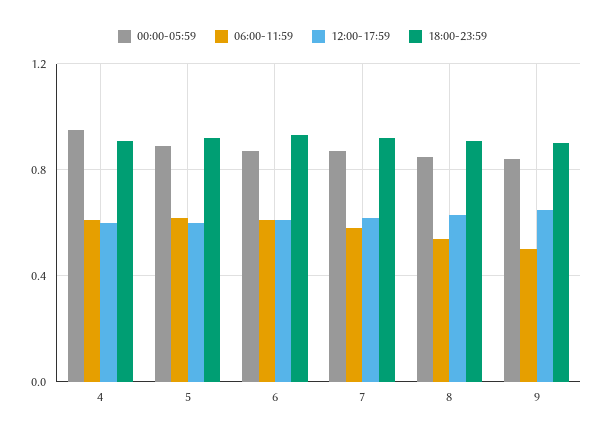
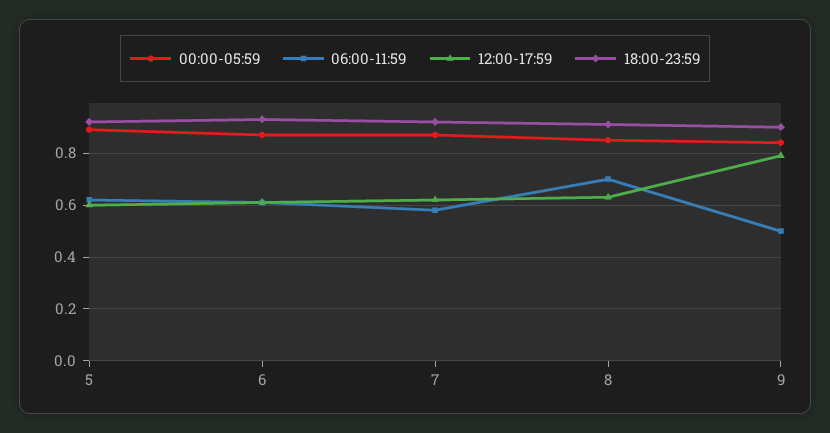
00:00-05:59, 4: 0.95 -> none
06:00-11:59, 4: 0.6 -> none
12:00-17:59, 4: 0.6 -> none
18:00-23:59, 4: 0.9 -> none
06:00-11:59, 8: 0.55 -> 0.7
12:00-17:59, 9: 0.65 -> 0.8

